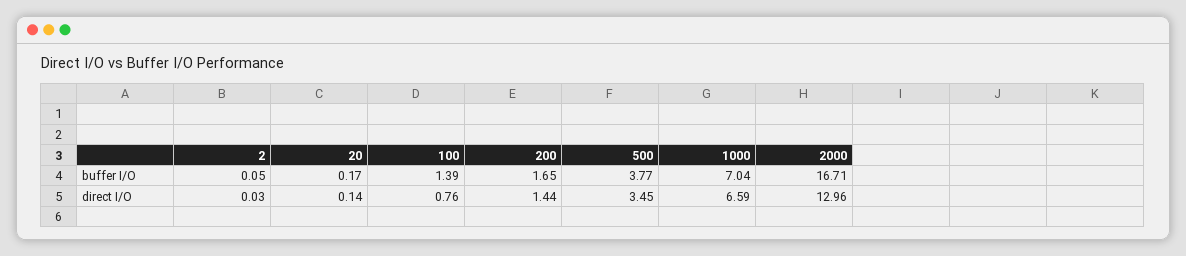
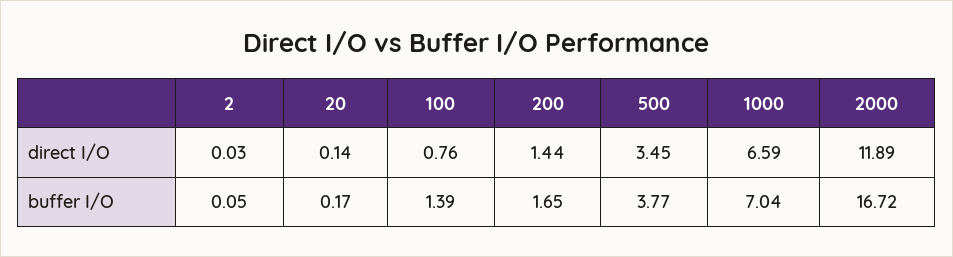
2000, buffer I/O: 16.71 -> 16.72
2000, direct I/O: 12.96 -> 11.89

